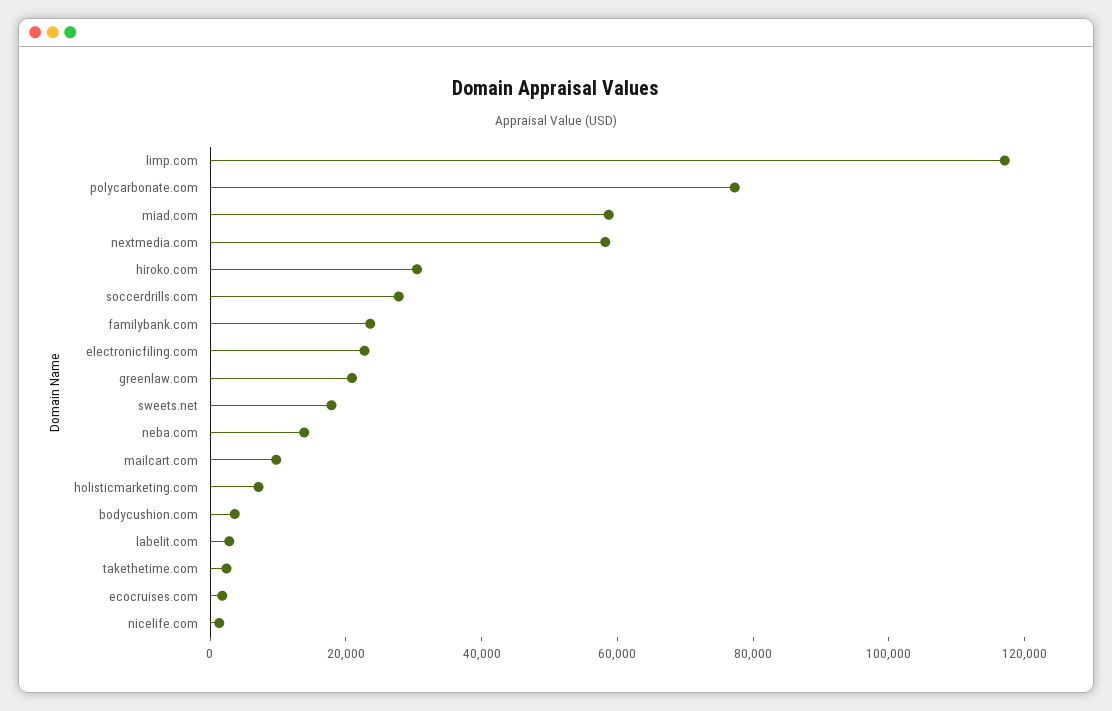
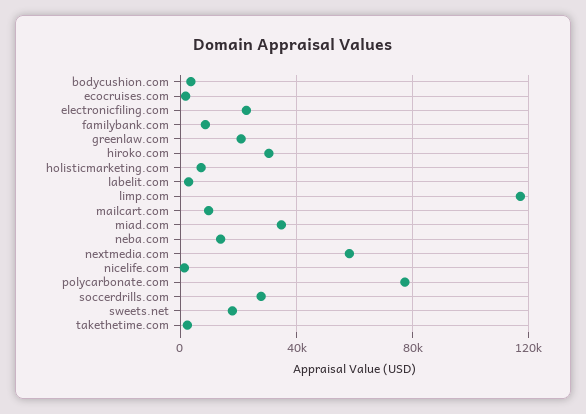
miad.com: 60000 -> 35000
familybank.com: 25000 -> 10000

